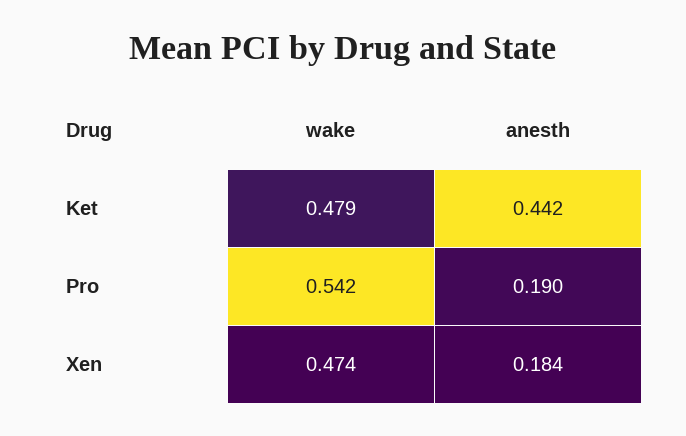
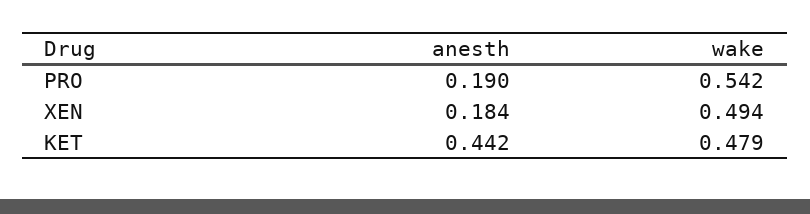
wake, Xen: 0.474 -> 0.494

